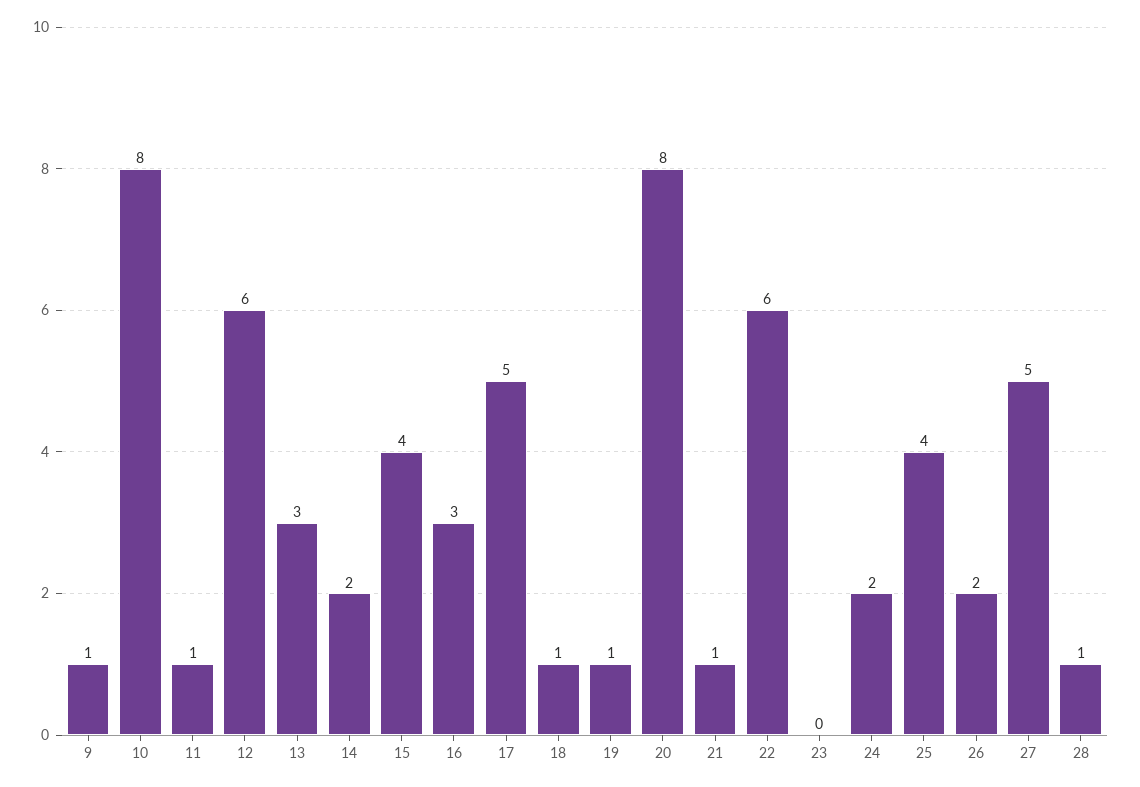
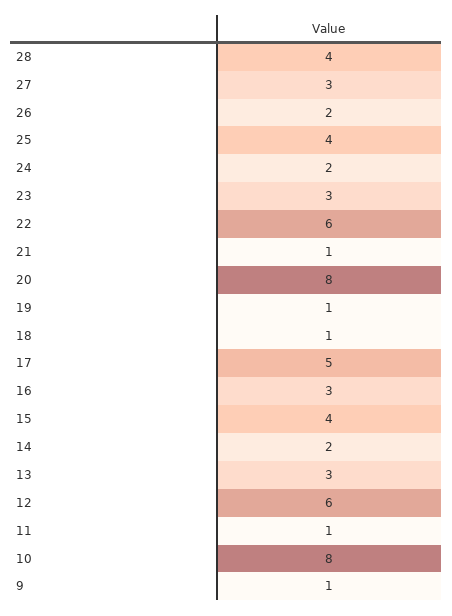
23: 0 -> 3
27: 5 -> 3
28: 1 -> 4

